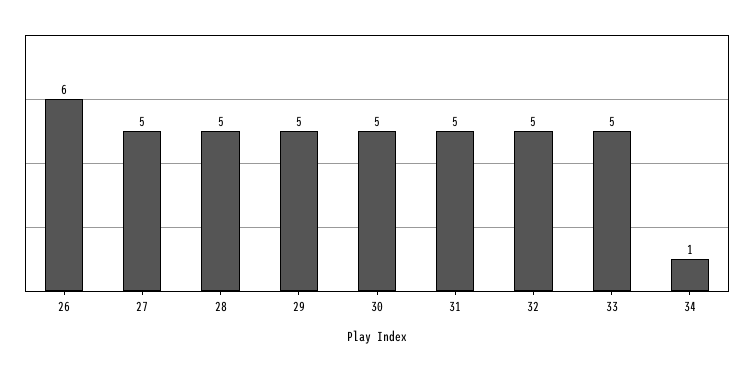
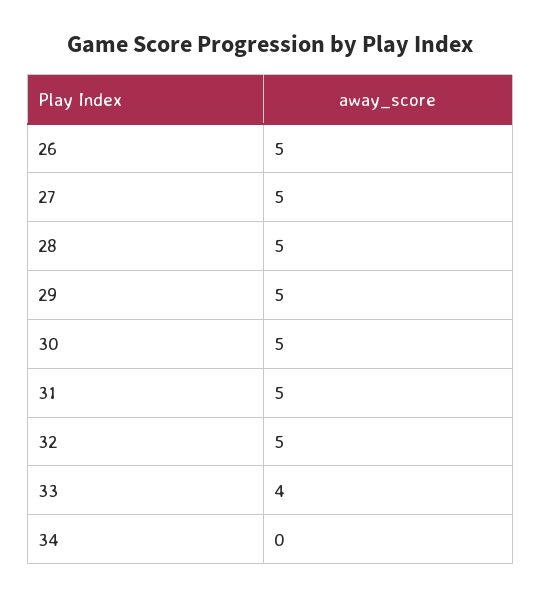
26: 6 -> 5
33: 5 -> 4
34: 1 -> 0

